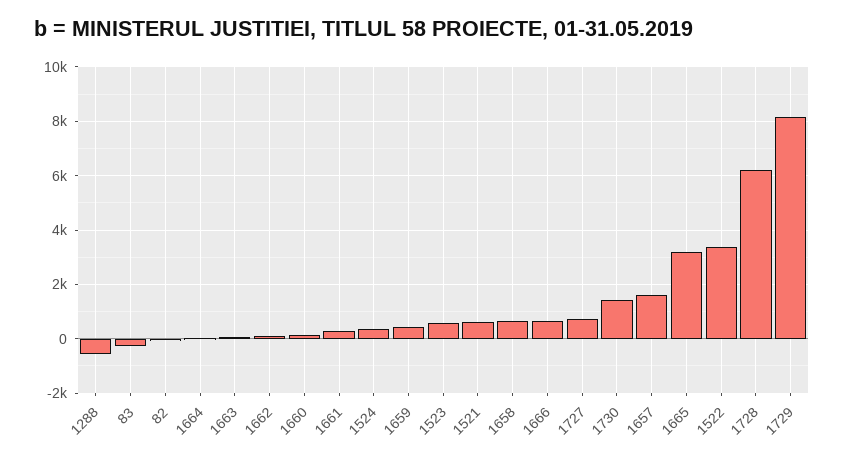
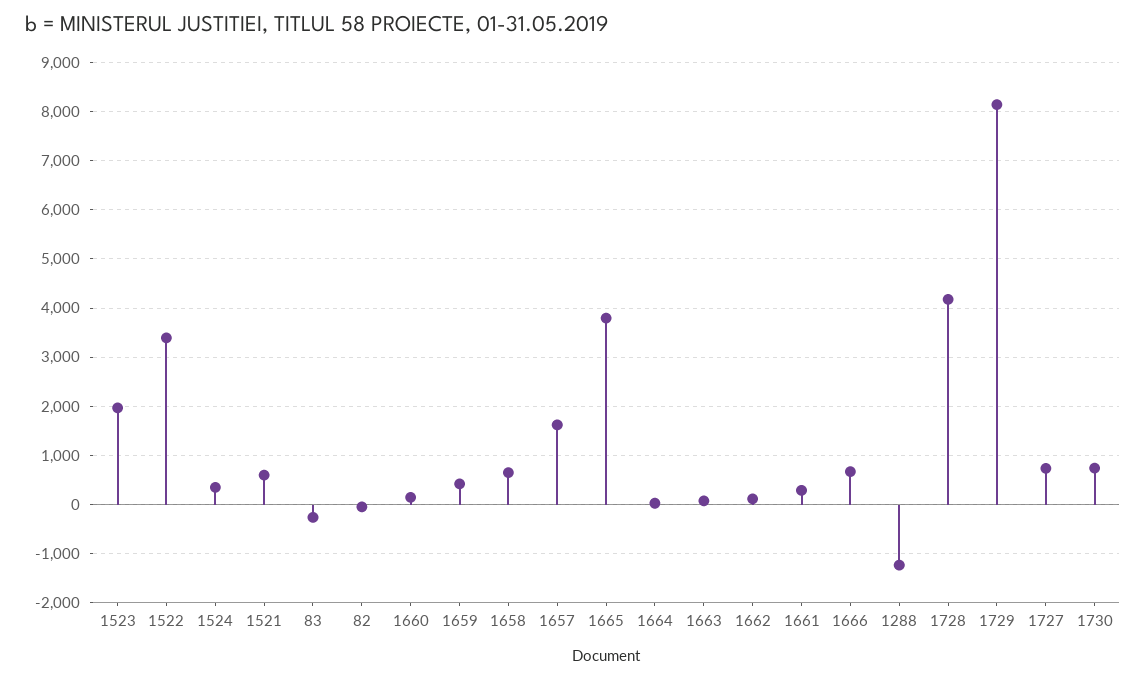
1288: -500 -> -1200
1523: 500 -> 2000
1730: 1500 -> 800
1665: 3250 -> 3800
1728: 6250 -> 4200

